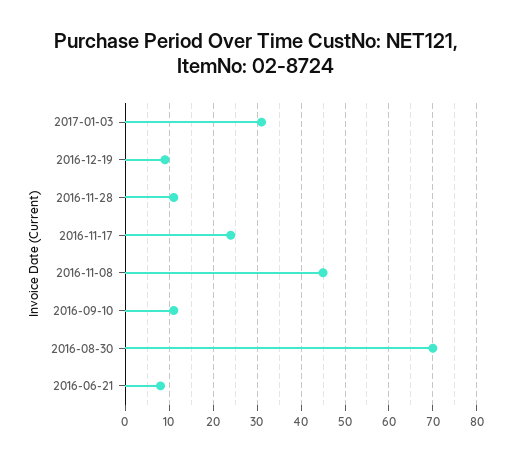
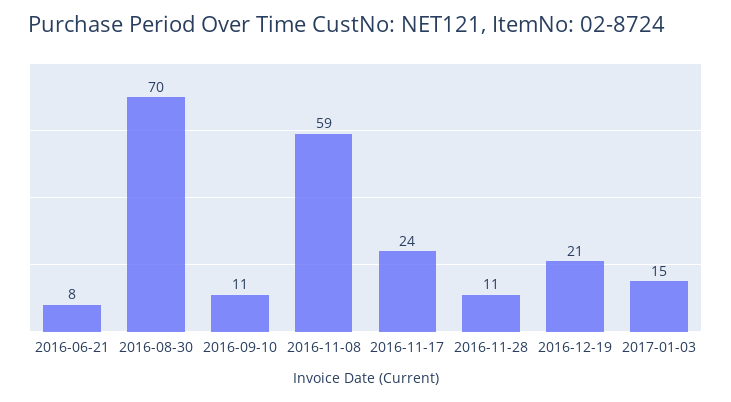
2017-01-03: 30 -> 15
2016-12-19: 10 -> 21
2016-11-08: 45 -> 59

